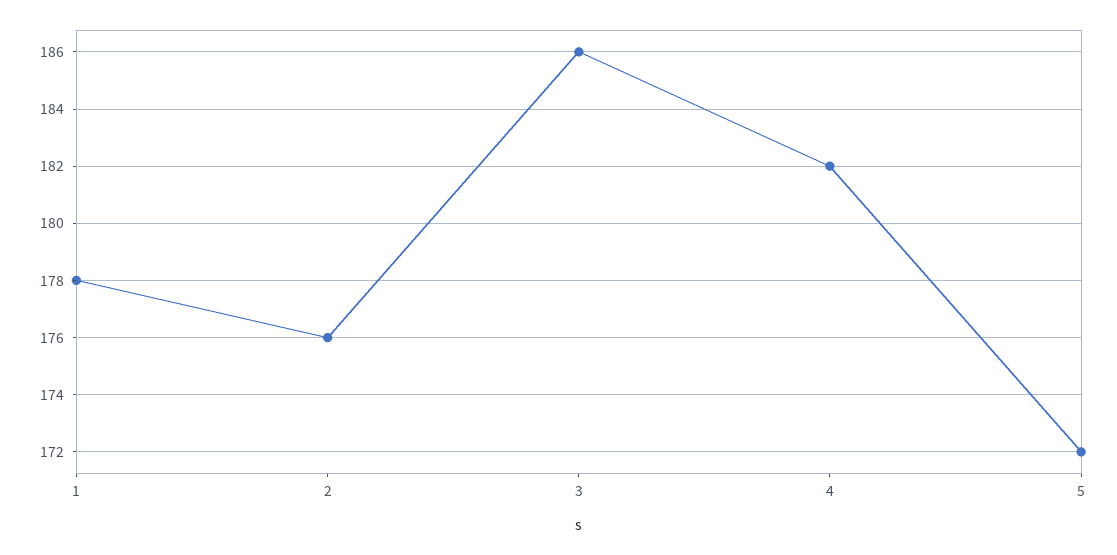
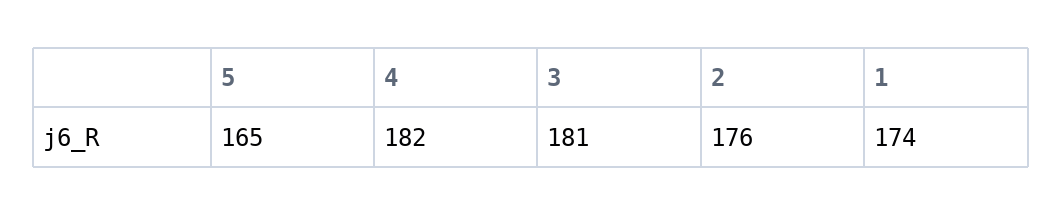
1: 178 -> 174
3: 186 -> 181
5: 172 -> 165

